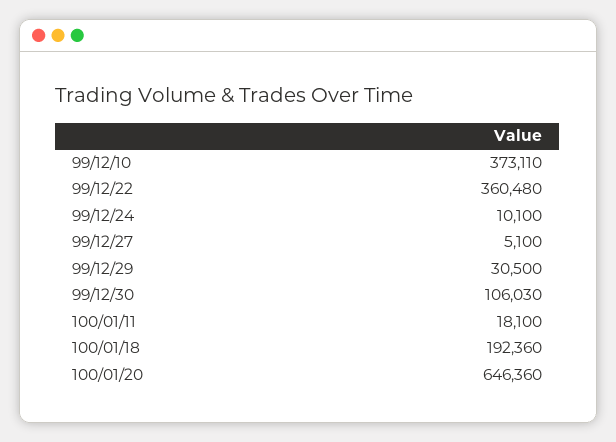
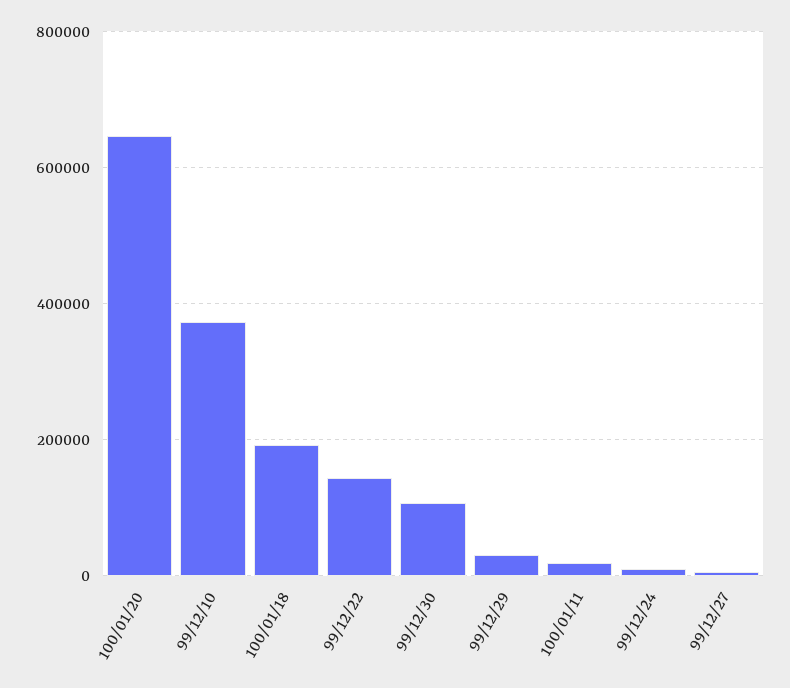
99/12/22: 360480 -> 140000

